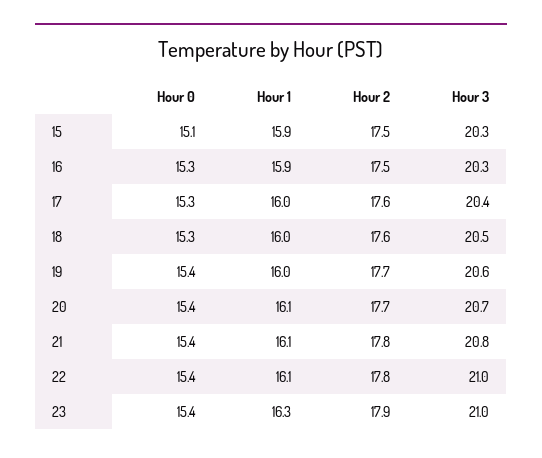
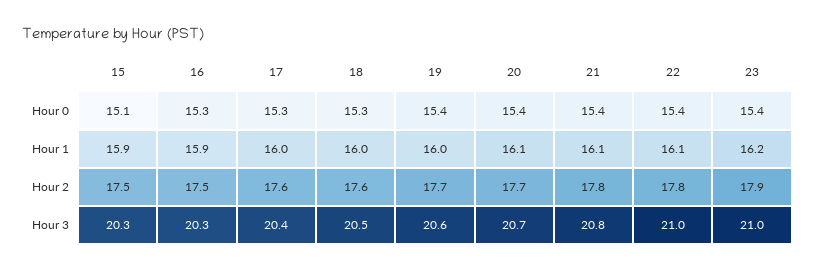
Hour 1, 23: 16.3 -> 16.2

